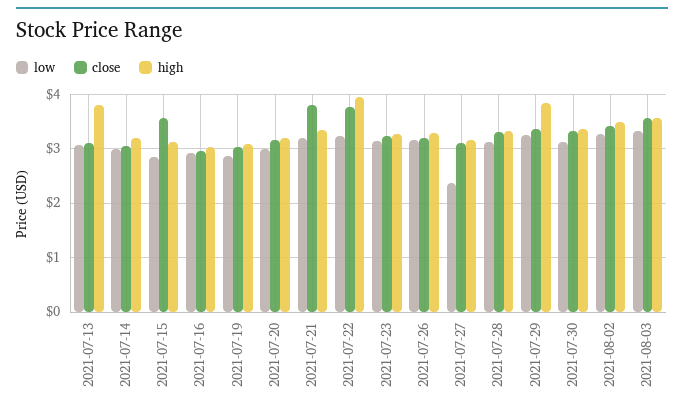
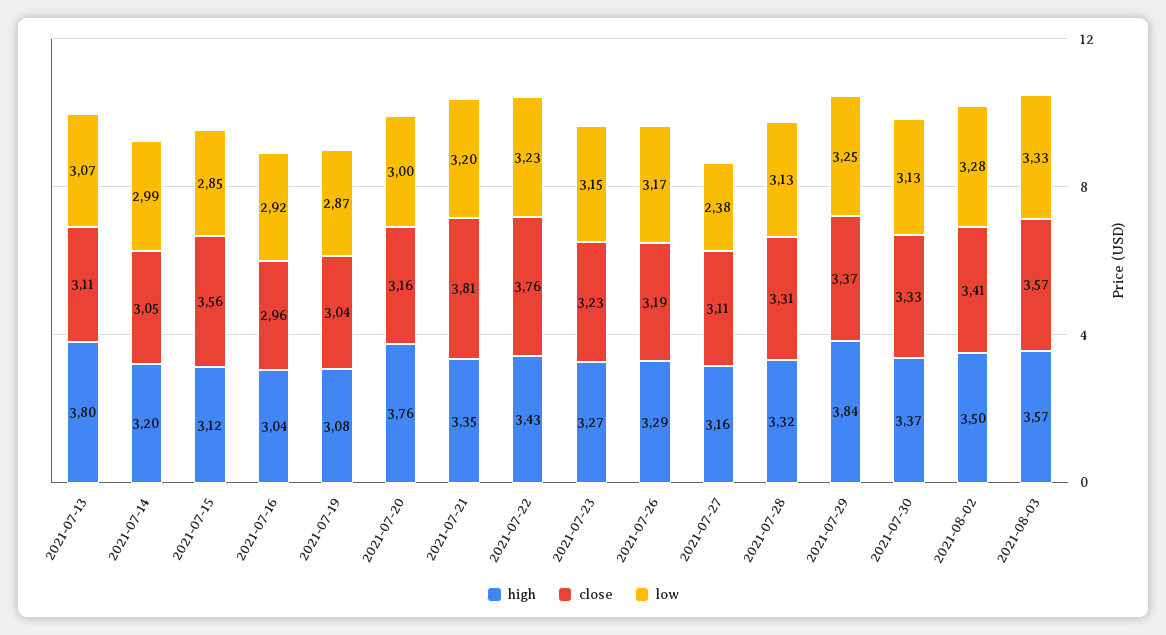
high, 2021-07-20: 3.2 -> 3.76
high, 2021-07-22: 4 -> 3.43

